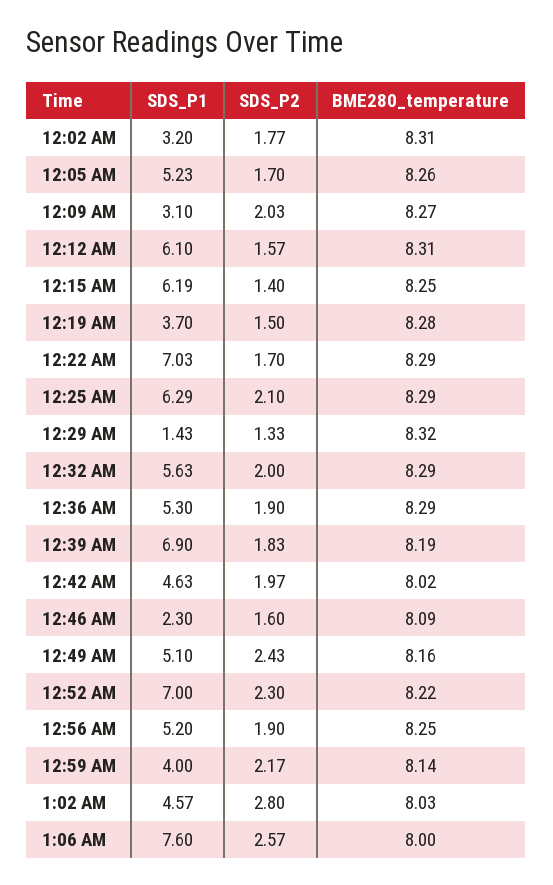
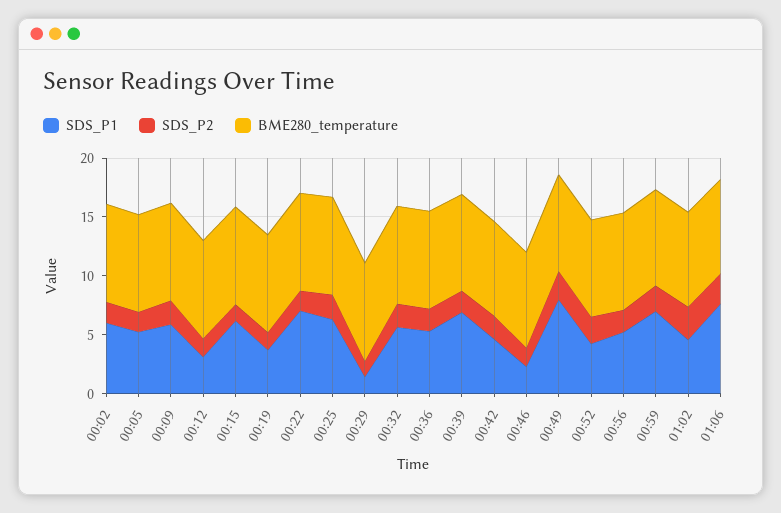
SDS_P1, 12:02 AM: 3.2 -> 6
SDS_P1, 12:09 AM: 3.1 -> 6
SDS_P1, 12:12 AM: 6.1 -> 3
SDS_P1, 12:49 AM: 5.1 -> 8
SDS_P1, 12:52 AM: 7 -> 4
SDS_P1, 12:59 AM: 4 -> 7

